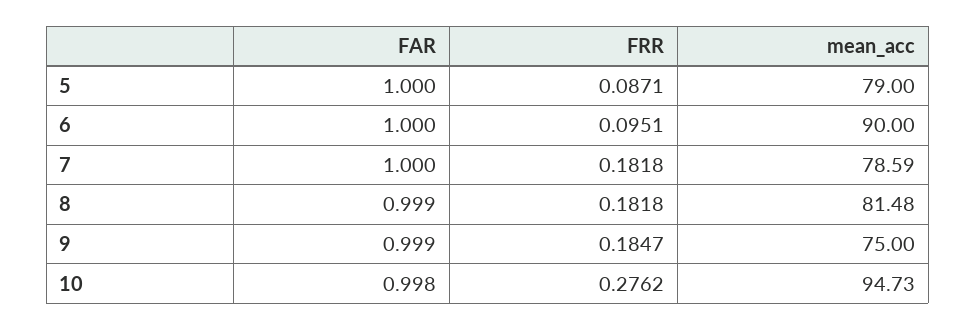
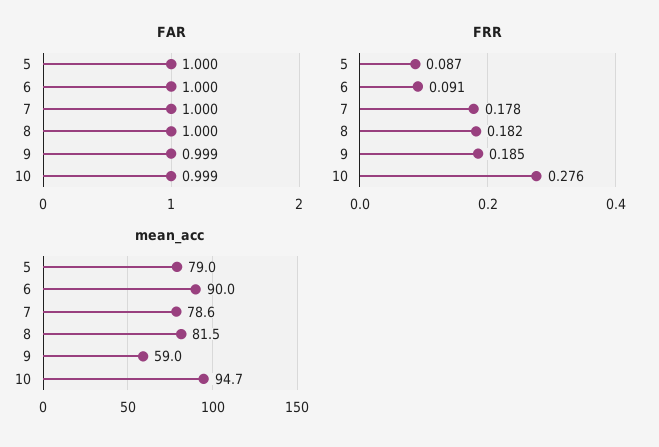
FRR, 6: 0.0951 -> 0.091
FRR, 7: 0.1818 -> 0.178
FAR, 8: 0.999 -> 1
mean_acc, 9: 75 -> 59
FAR, 10: 0.998 -> 0.999

